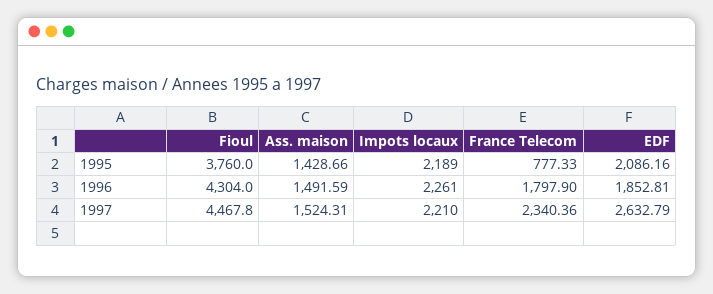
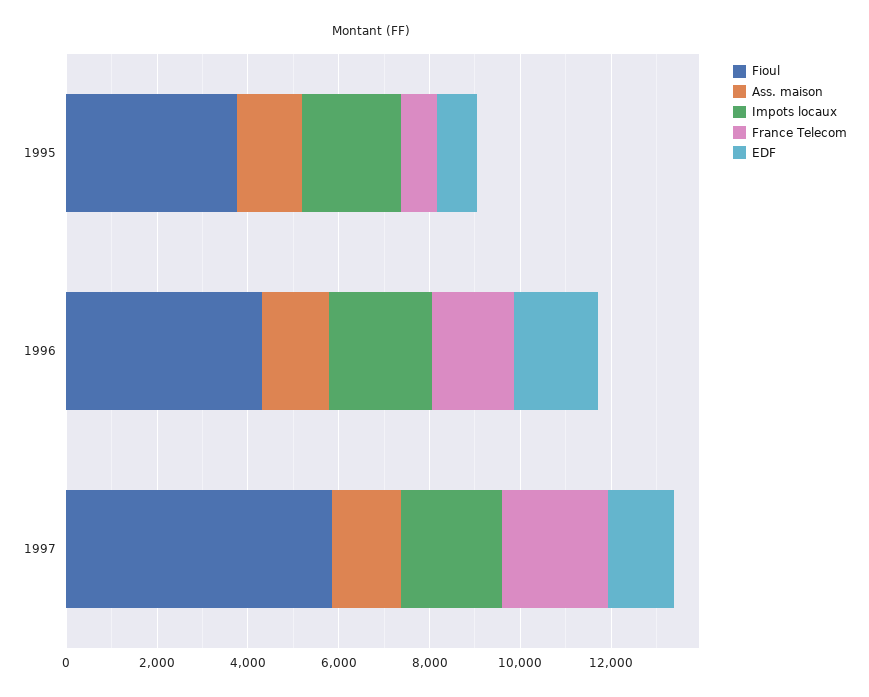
EDF, 1995: 2086.16 -> 1000
Fioul, 1997: 4467.8 -> 6000
EDF, 1997: 2632.79 -> 1500

